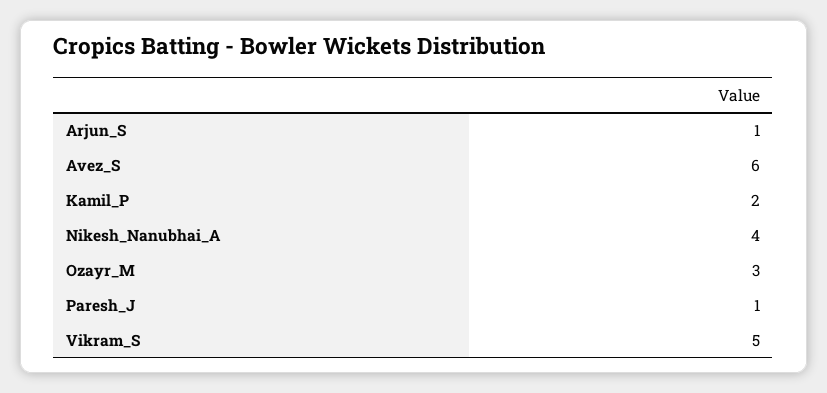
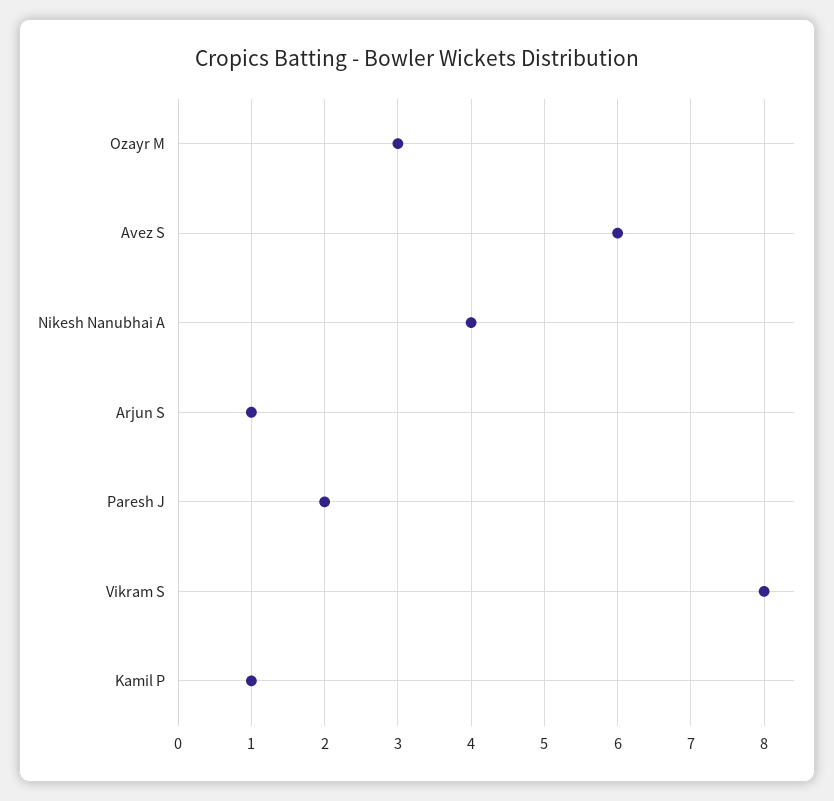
Kamil_P: 2 -> 1
Paresh_J: 1 -> 2
Vikram_S: 5 -> 8

